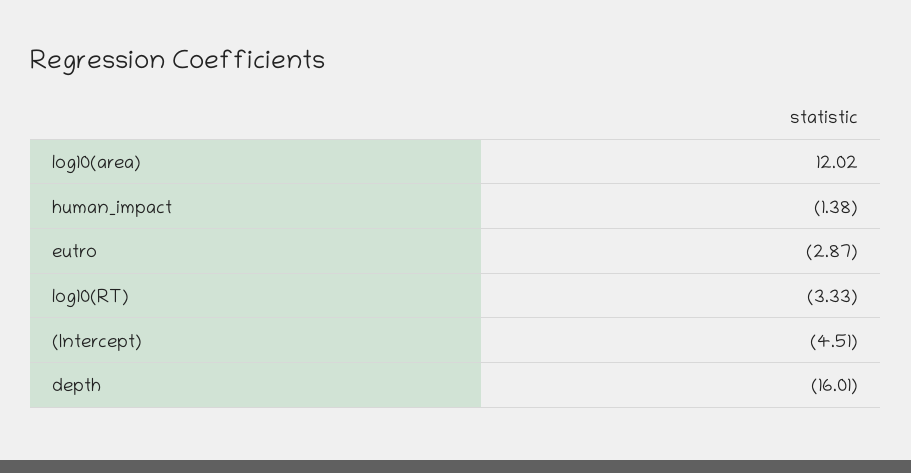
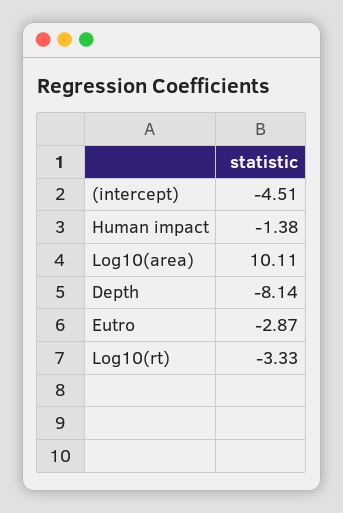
log10(area): 12.02 -> 10.11
depth: -16.01 -> -8.14

